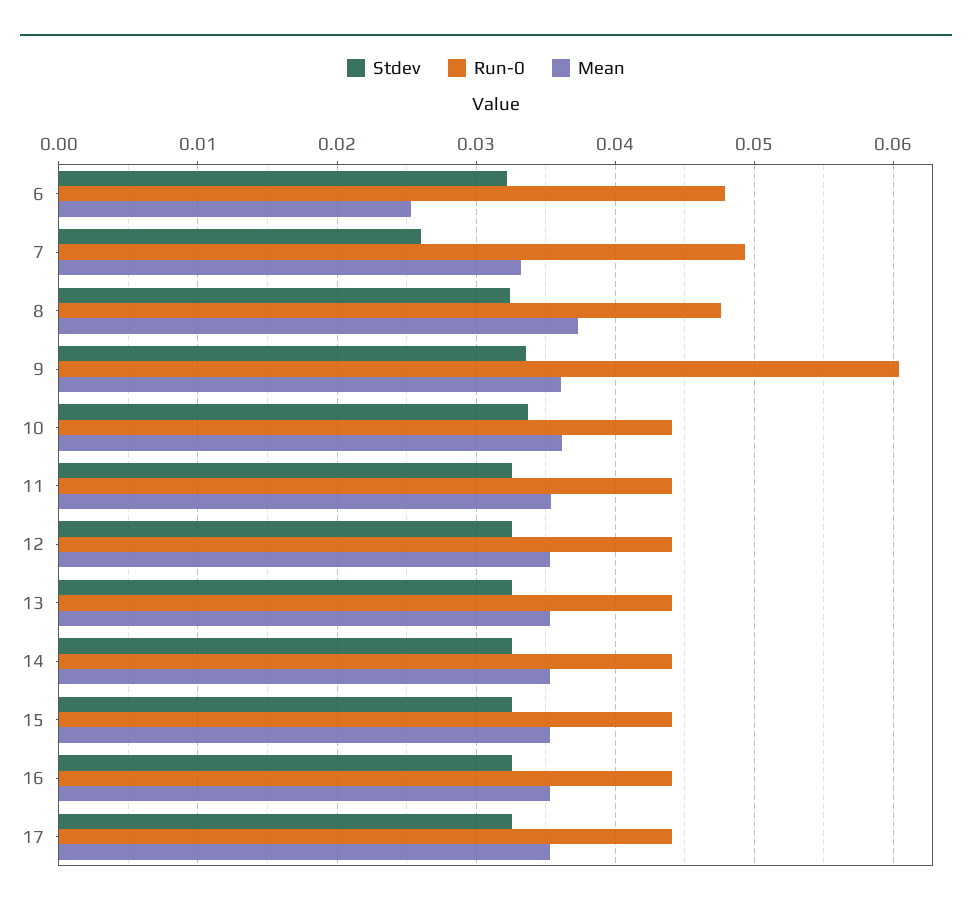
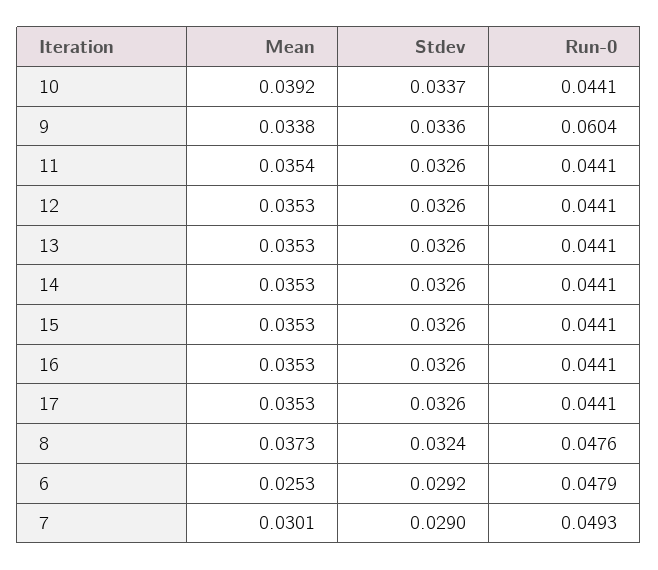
Stdev, 6: 0.032 -> 0.0292
Stdev, 7: 0.026 -> 0.029
Mean, 7: 0.033 -> 0.0301
Mean, 9: 0.036 -> 0.0338
Mean, 10: 0.036 -> 0.0392

